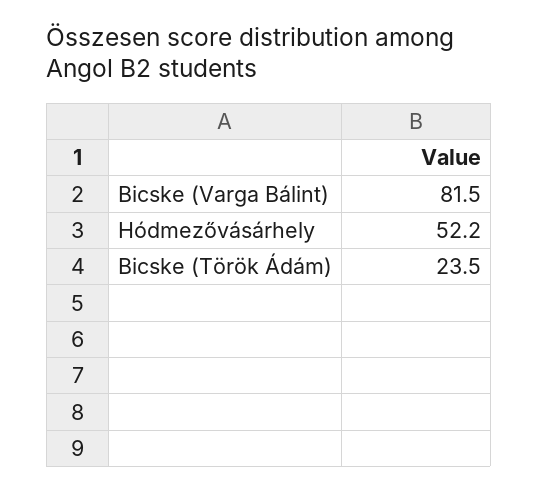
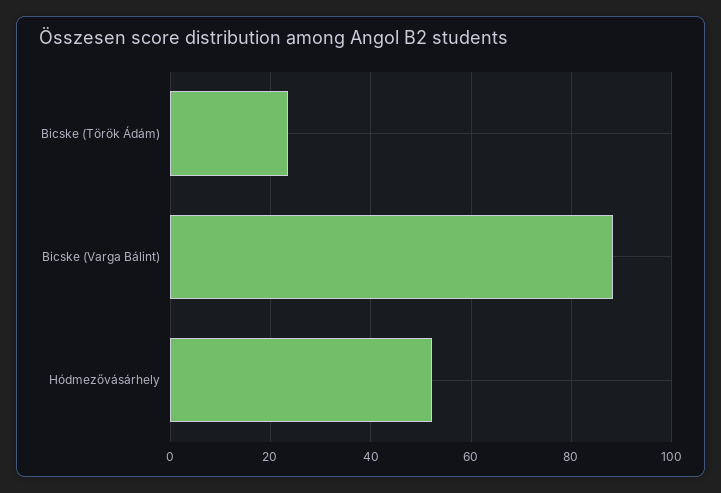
Bicske (Varga Bálint): 81.5 -> 88

